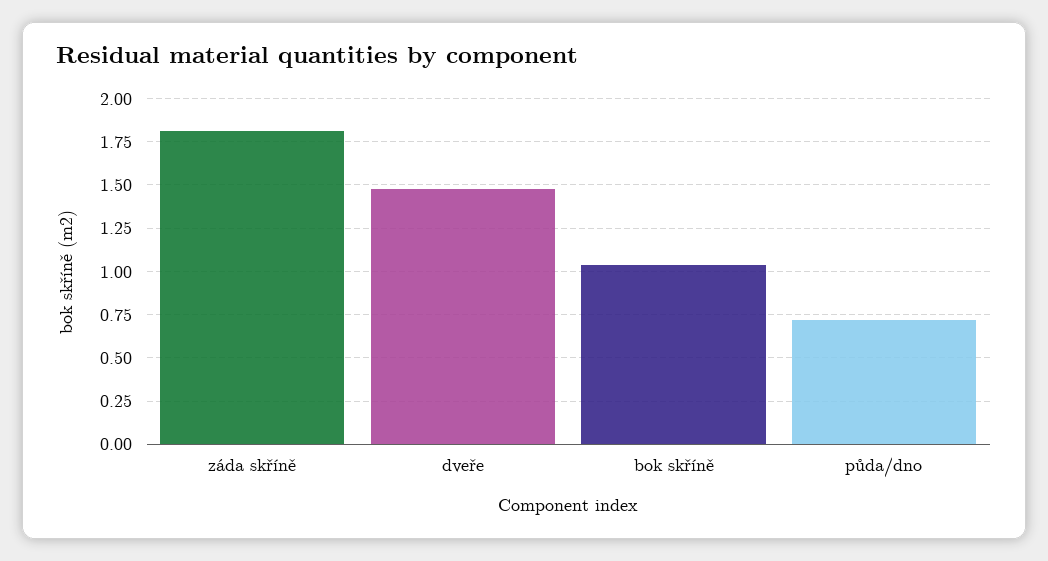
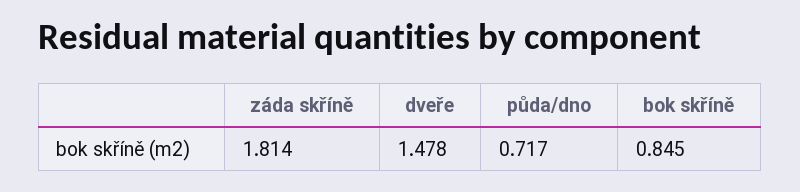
bok skříně: 1.05 -> 0.845

